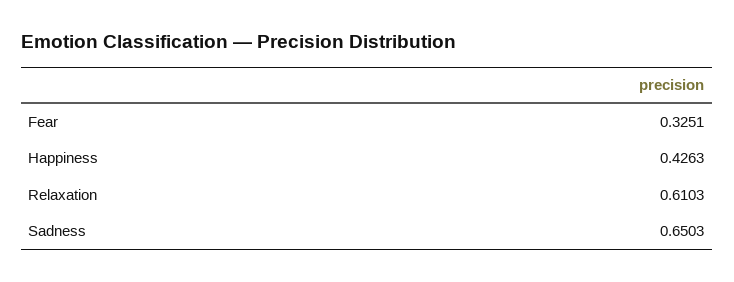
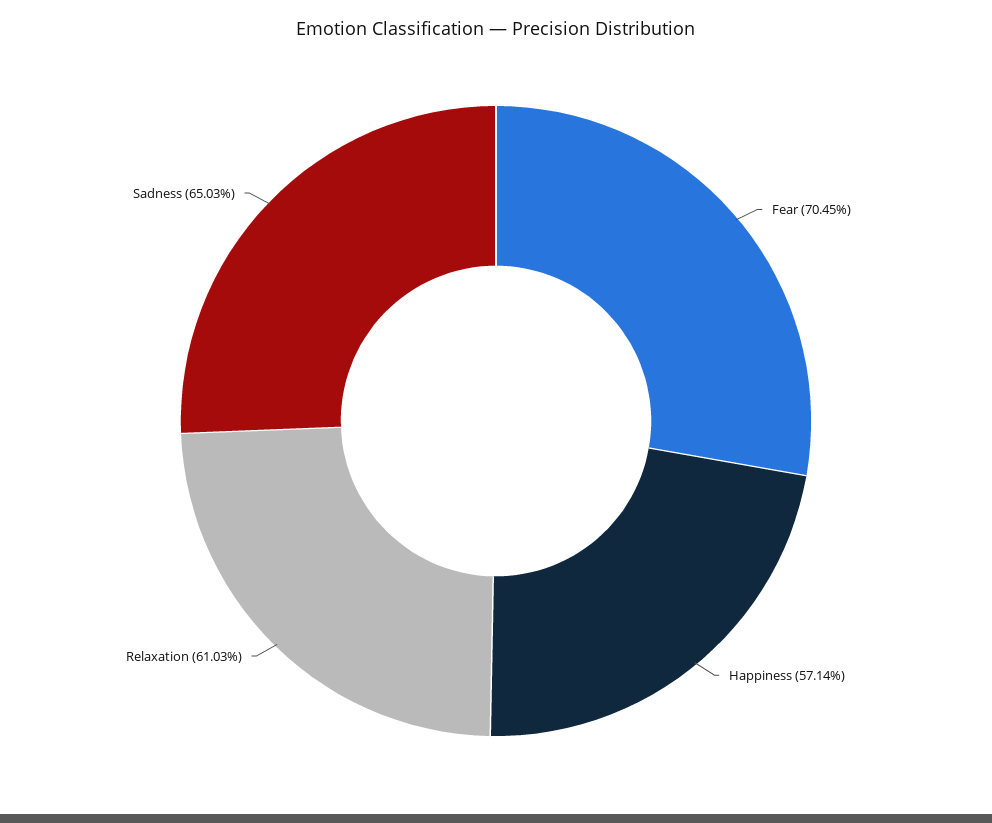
Fear: 0.3251 -> 0.7045
Happiness: 0.4263 -> 0.5714

